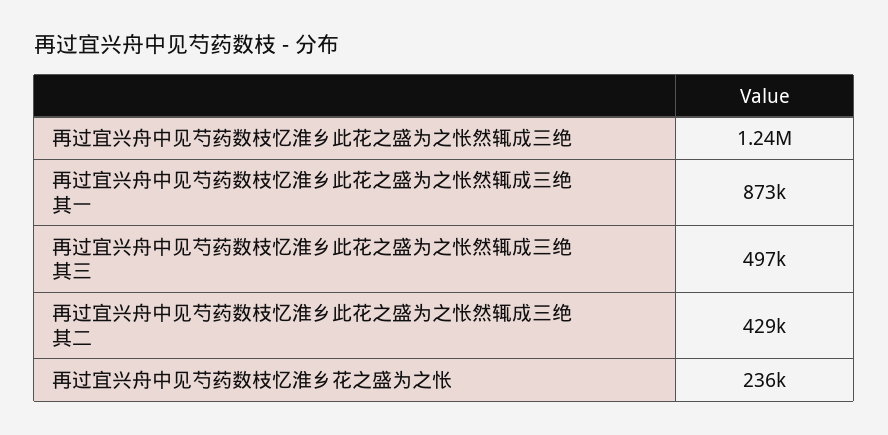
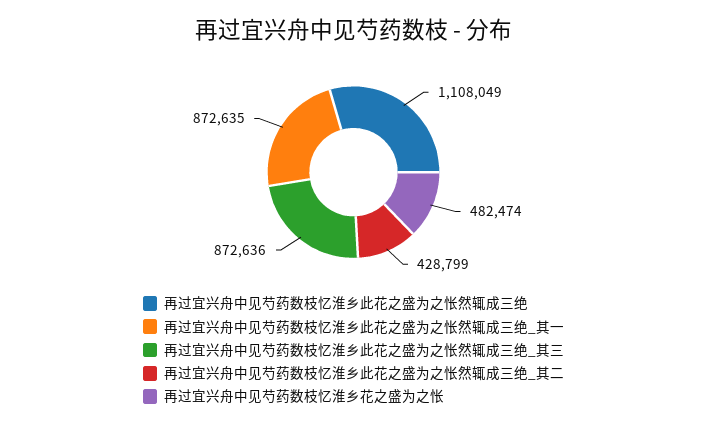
再过宜兴舟中见芍药数枝忆淮乡此花之盛为之怅然辄成三绝: 1240000 -> 1108049
再过宜兴舟中见芍药数枝忆淮乡此花之盛为之怅然辄成三绝 其三: 497000 -> 872636
再过宜兴舟中见芍药数枝忆淮乡花之盛为之怅: 236000 -> 482474

